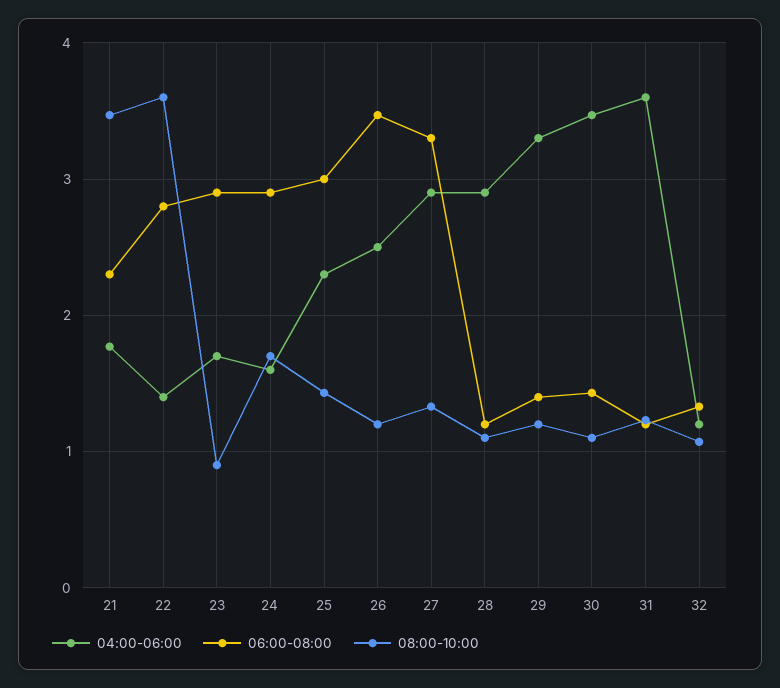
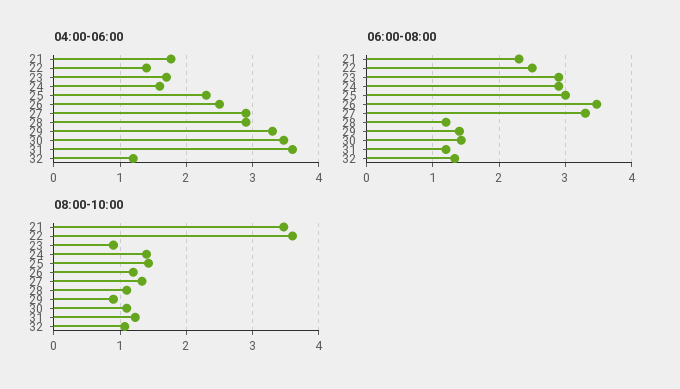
06:00-08:00, 22: 2.8 -> 2.5
08:00-10:00, 24: 1.7 -> 1.4
08:00-10:00, 29: 1.2 -> 0.9

